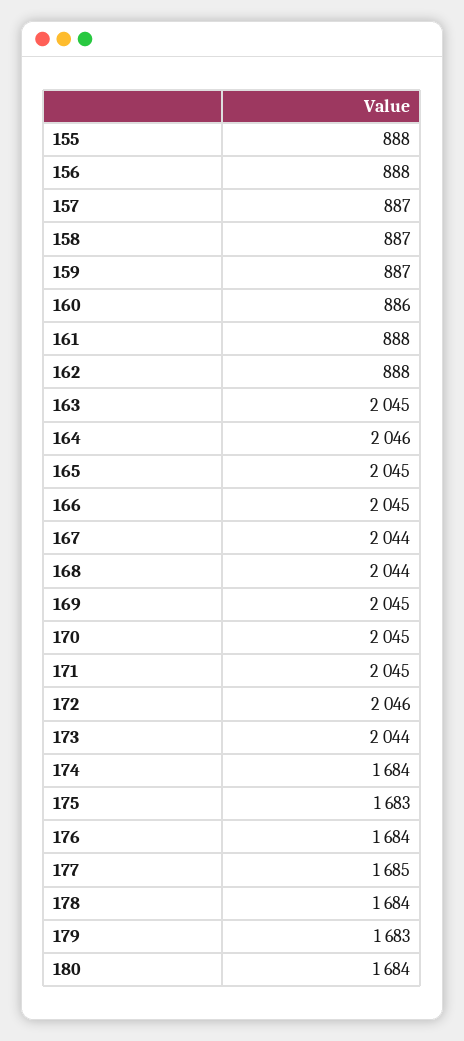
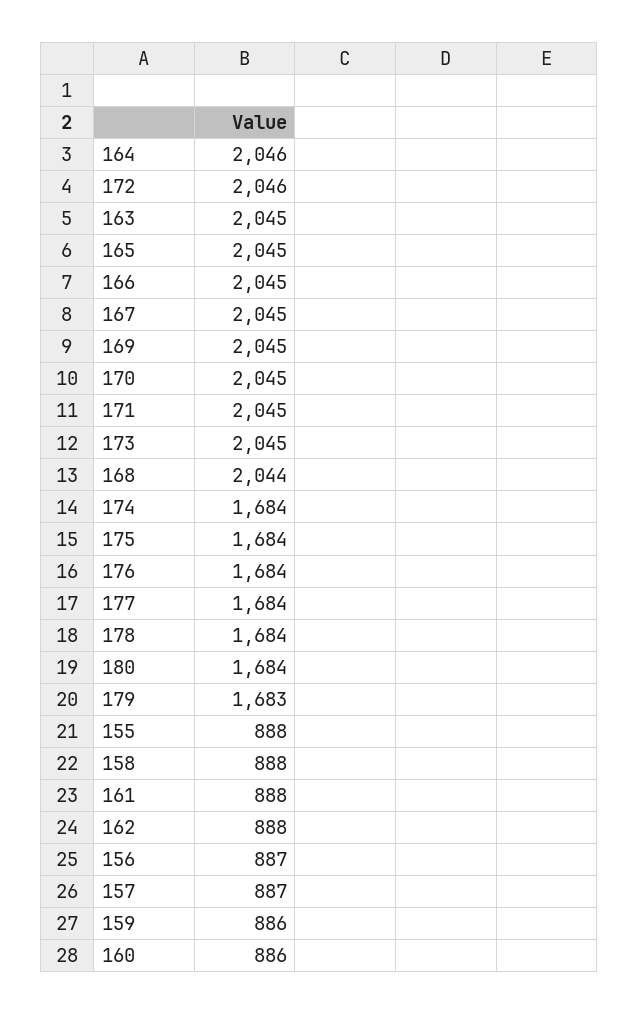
156: 888 -> 887
158: 887 -> 888
159: 887 -> 886
167: 2044 -> 2045
173: 2044 -> 2045
175: 1683 -> 1684
177: 1685 -> 1684

